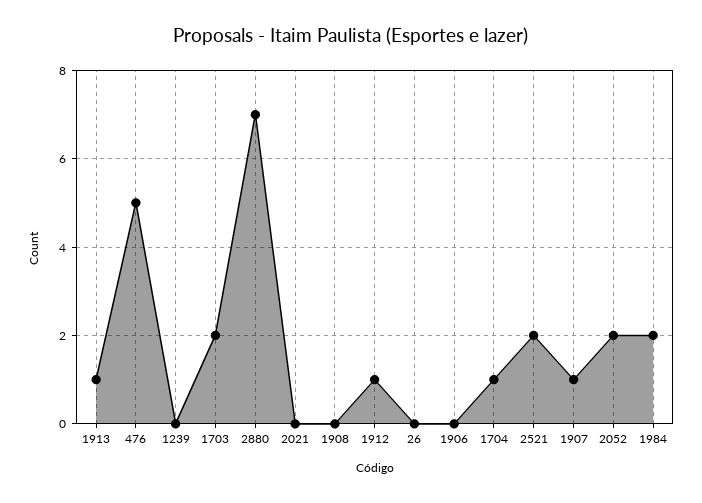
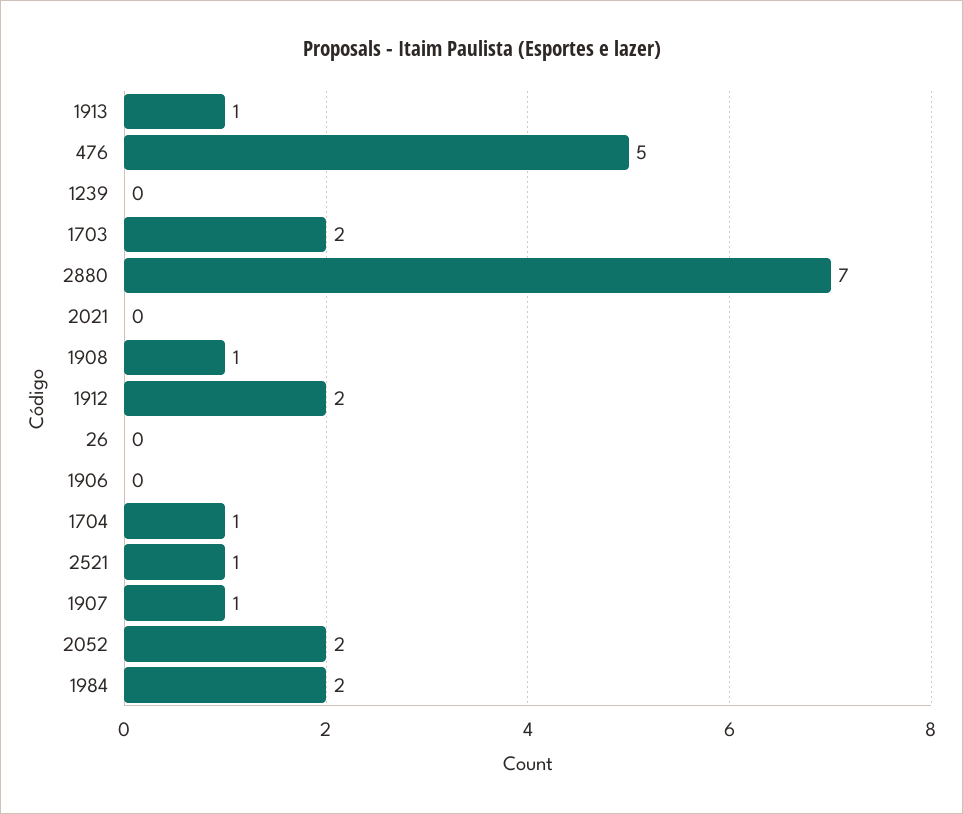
1908: 0 -> 1
1912: 1 -> 2
2521: 2 -> 1

